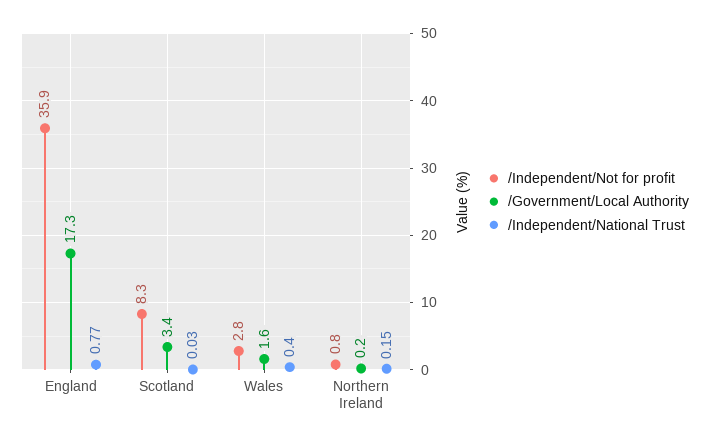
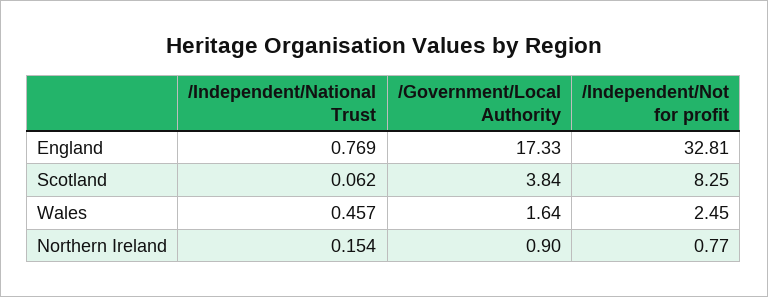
/Independent/Not for profit, England: 35.9 -> 32.81
/Government/Local Authority, Scotland: 3.4 -> 3.84
/Independent/National Trust, Scotland: 0.03 -> 0.062
/Independent/Not for profit, Wales: 2.8 -> 2.45
/Independent/National Trust, Wales: 0.4 -> 0.457
/Government/Local Authority, Northern Ireland: 0.2 -> 0.9

